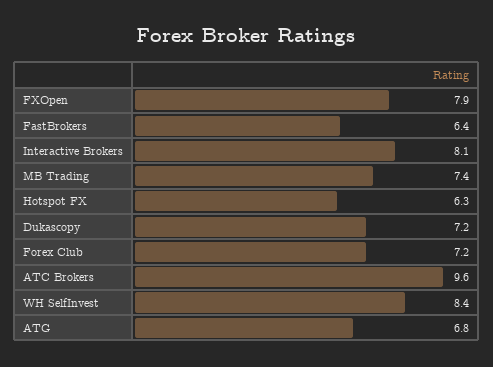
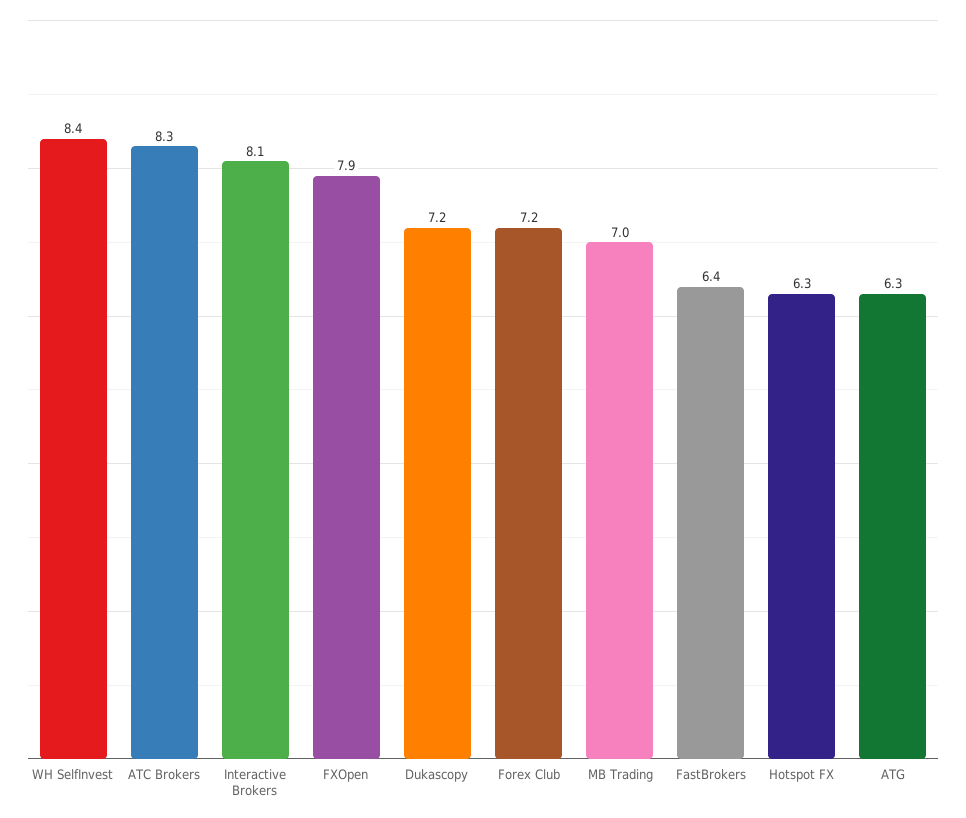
MB Trading: 7.4 -> 7
ATC Brokers: 9.6 -> 8.3
ATG: 6.8 -> 6.3

